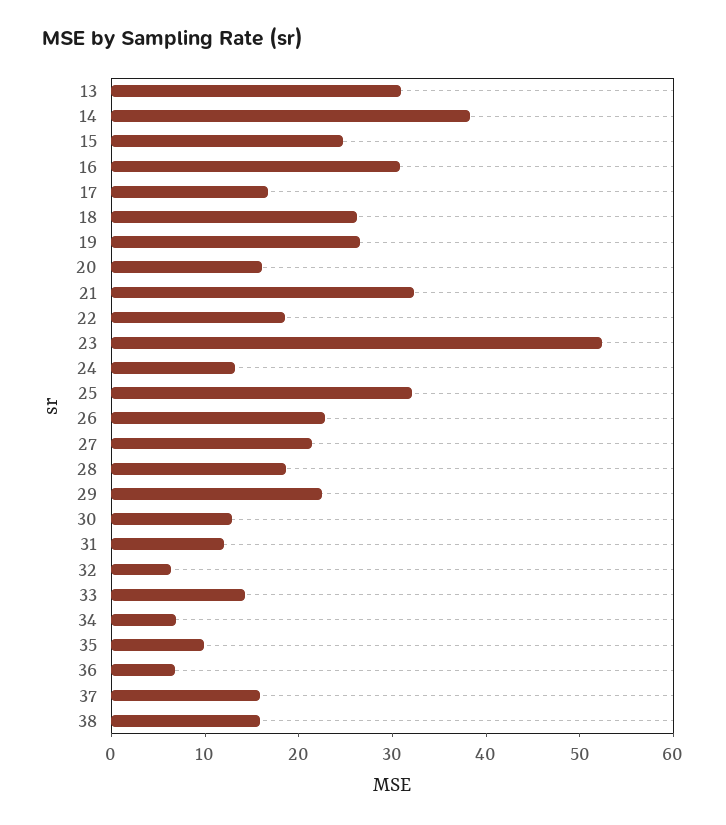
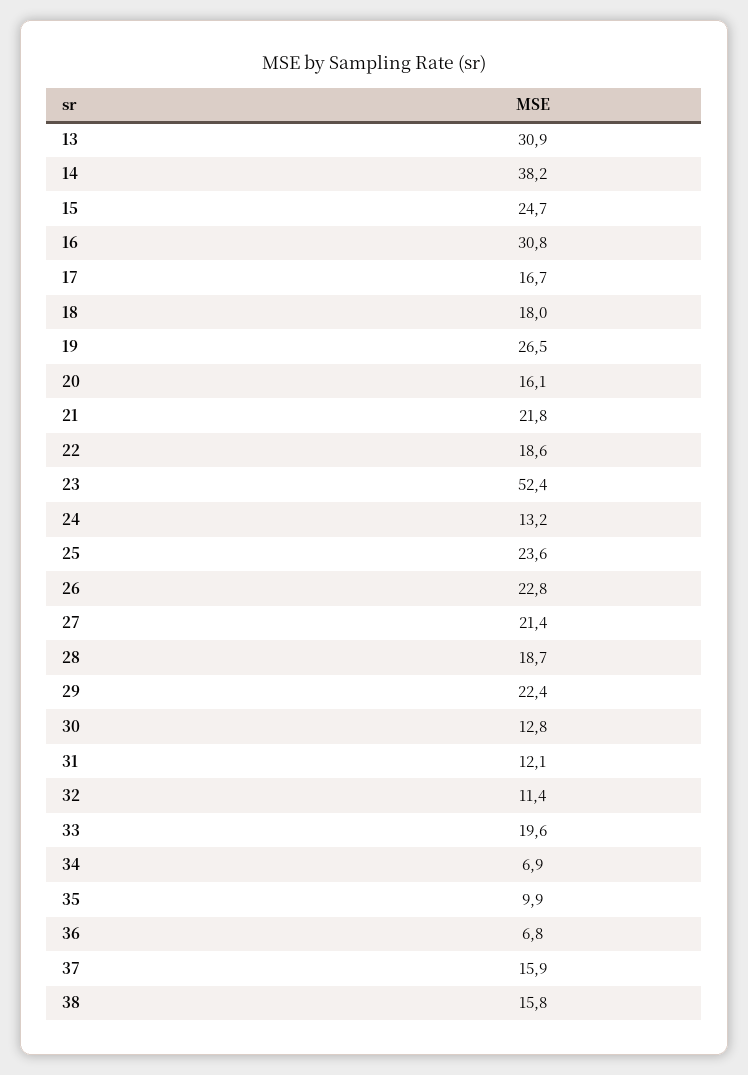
18: 26 -> 18
21: 32 -> 21.8
25: 32 -> 23.6
32: 6 -> 11.4
33: 14 -> 19.6

